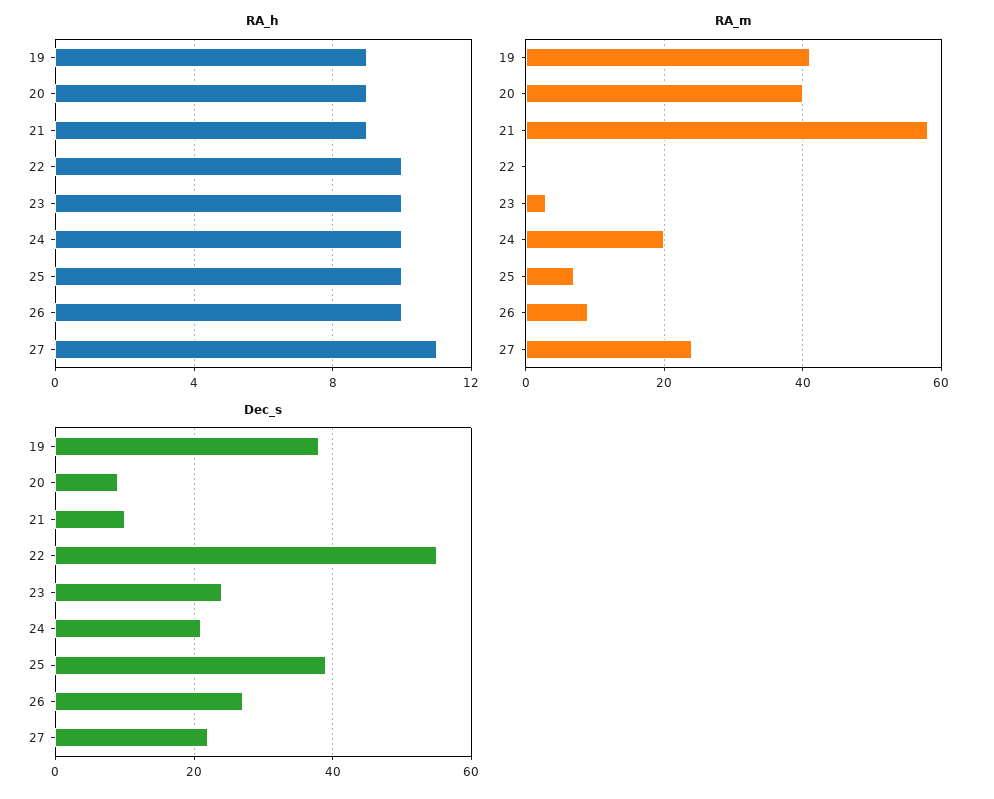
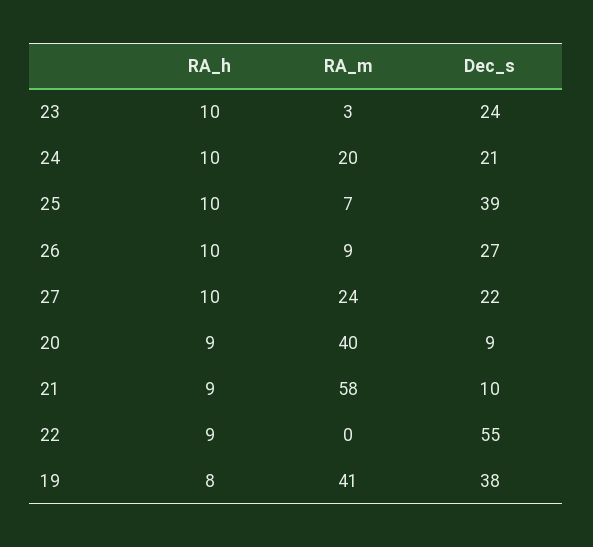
RA_h, 19: 9 -> 8
RA_h, 22: 10 -> 9
RA_h, 27: 11 -> 10

